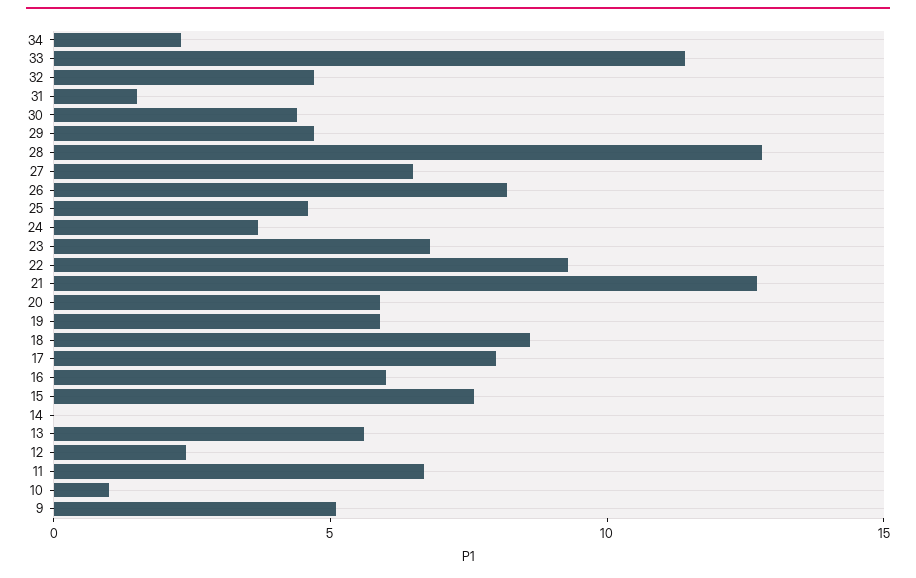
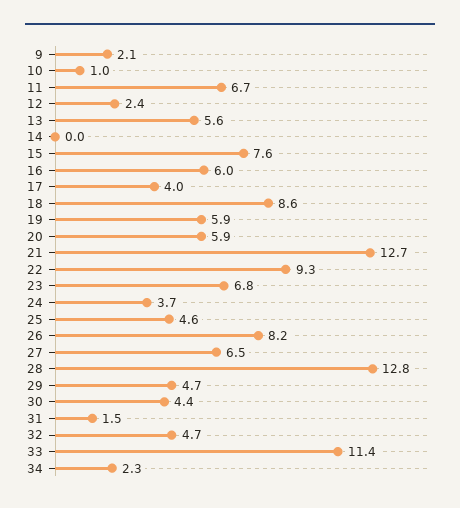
17: 8 -> 4
9: 5 -> 2.1

